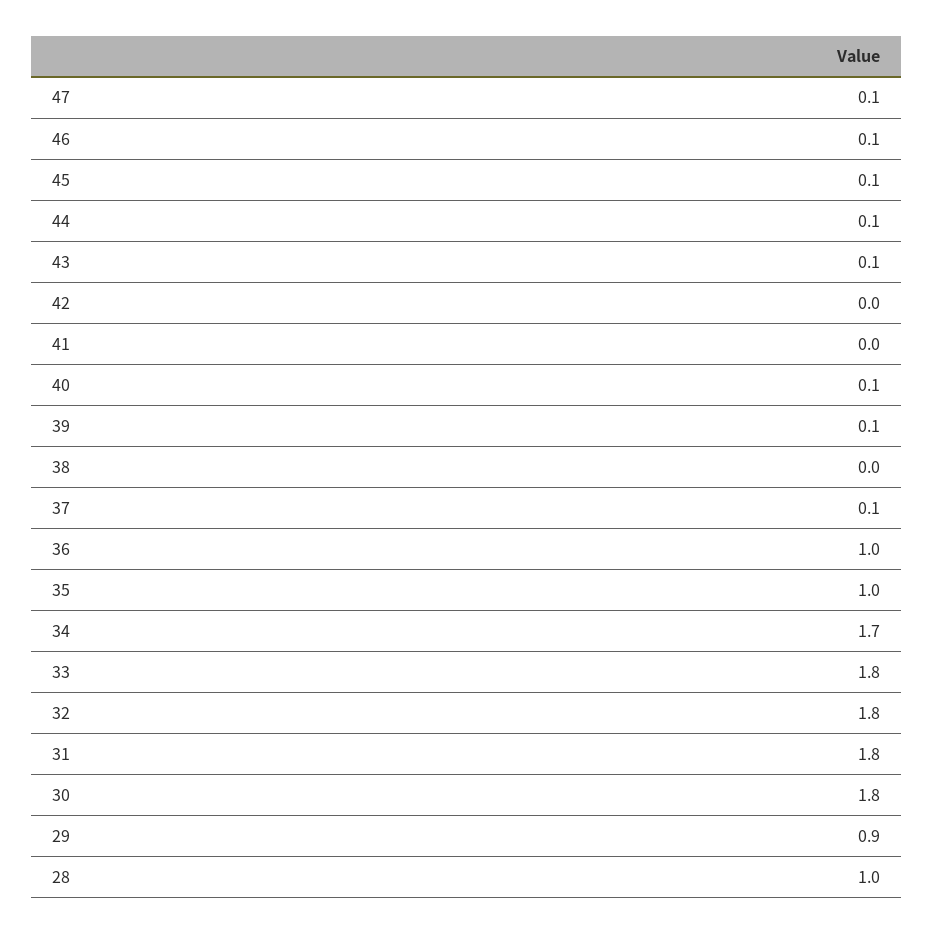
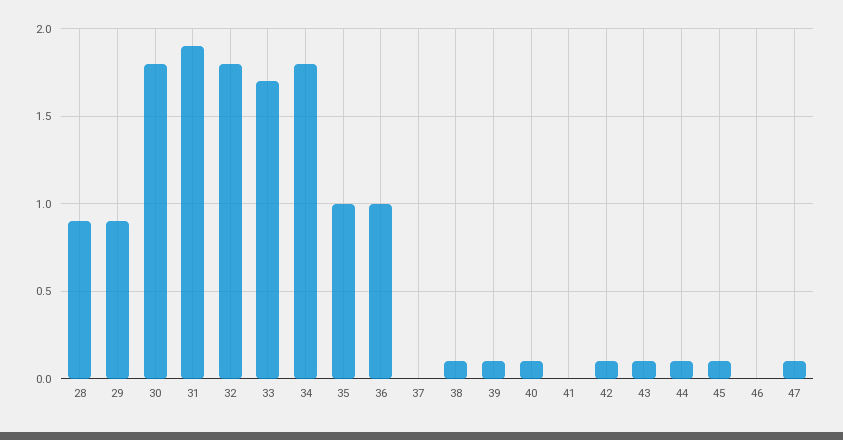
46: 0.1 -> 0
42: 0 -> 0.1
38: 0 -> 0.1
37: 0.1 -> 0
34: 1.7 -> 1.8
33: 1.8 -> 1.7
31: 1.8 -> 1.9
28: 1 -> 0.9

